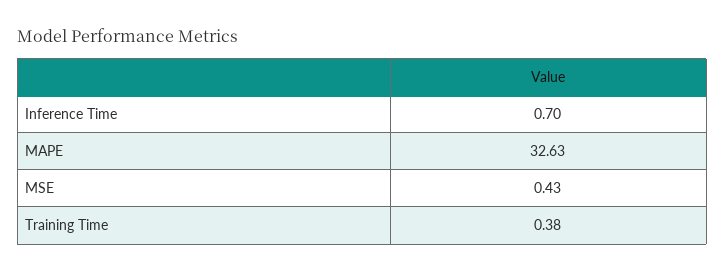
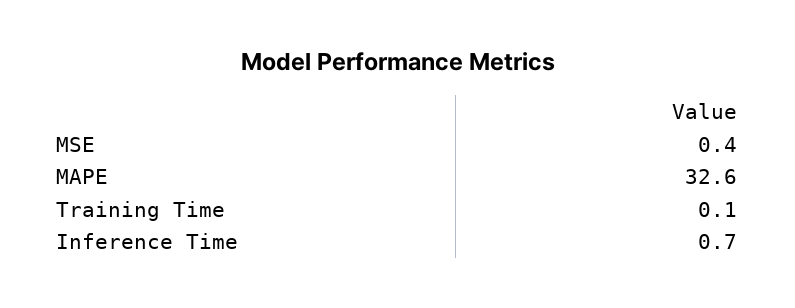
Training Time: 0.38 -> 0.1

